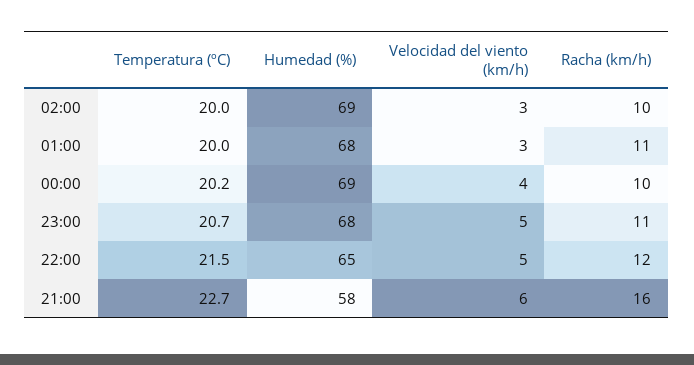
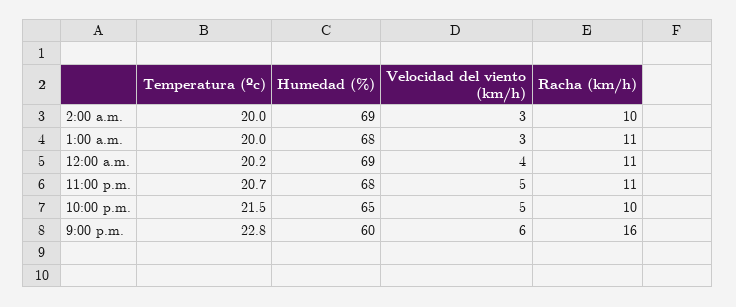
Racha (km/h), 00:00: 10 -> 11
Racha (km/h), 22:00: 12 -> 10
Temperatura (ºC), 21:00: 22.7 -> 22.8
Humedad (%), 21:00: 58 -> 60

